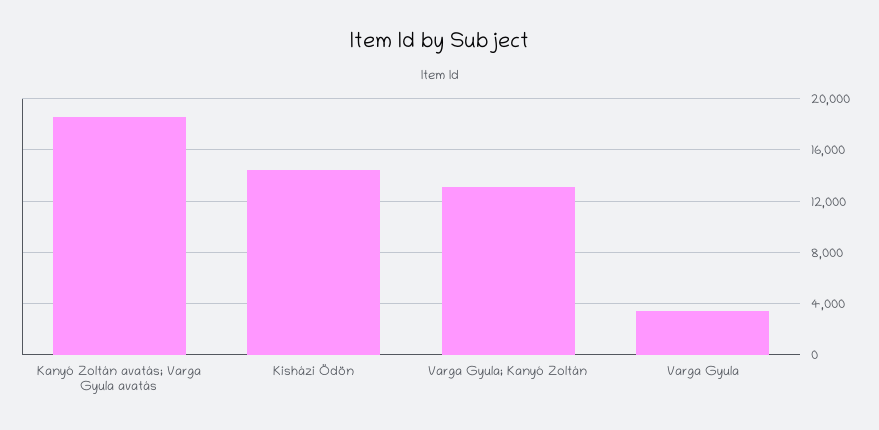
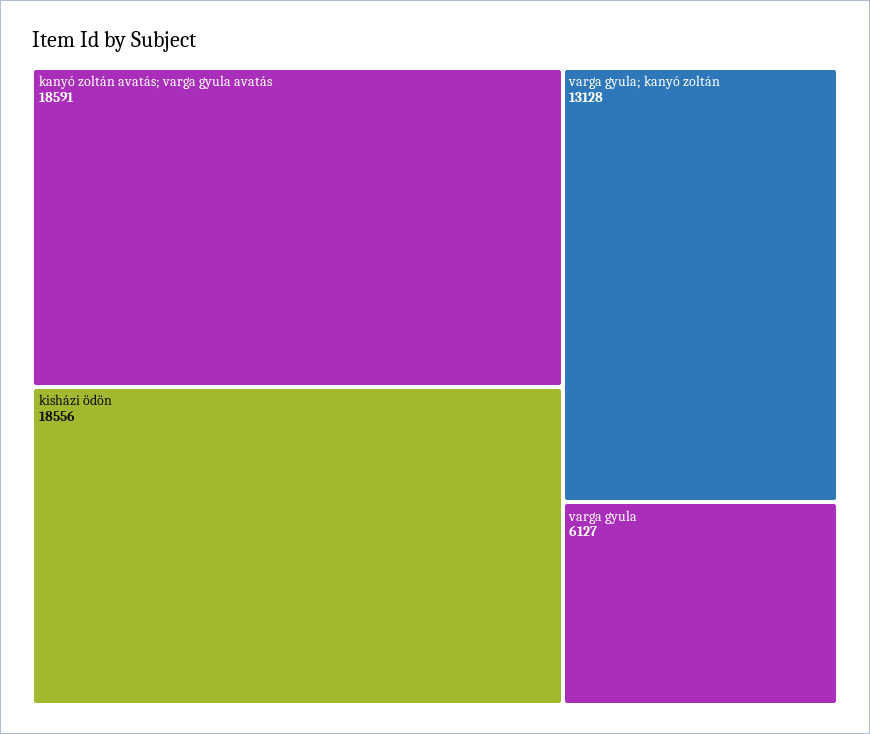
Kisházi Ödön: 14500 -> 18556
Varga Gyula: 3500 -> 6127

